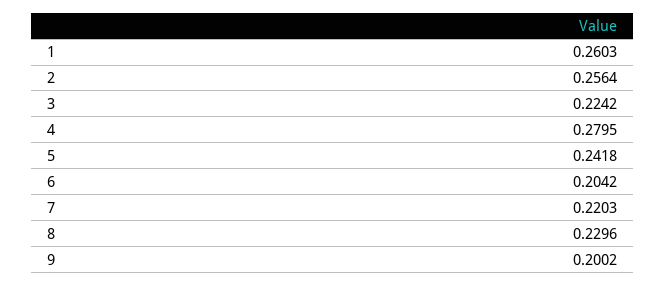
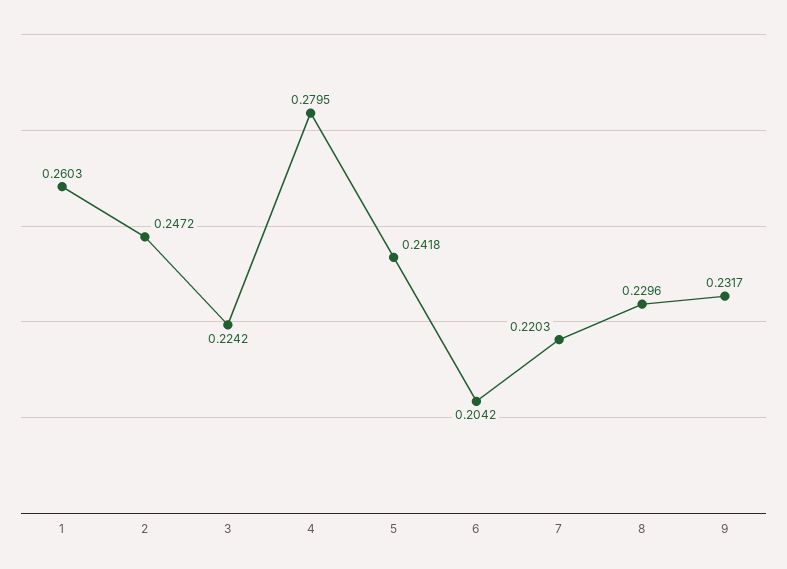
2: 0.2564 -> 0.2472
9: 0.2002 -> 0.2317

